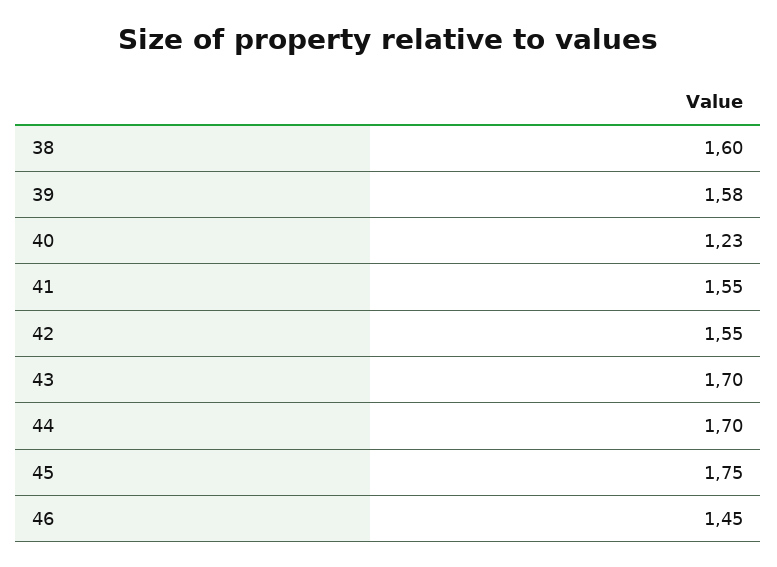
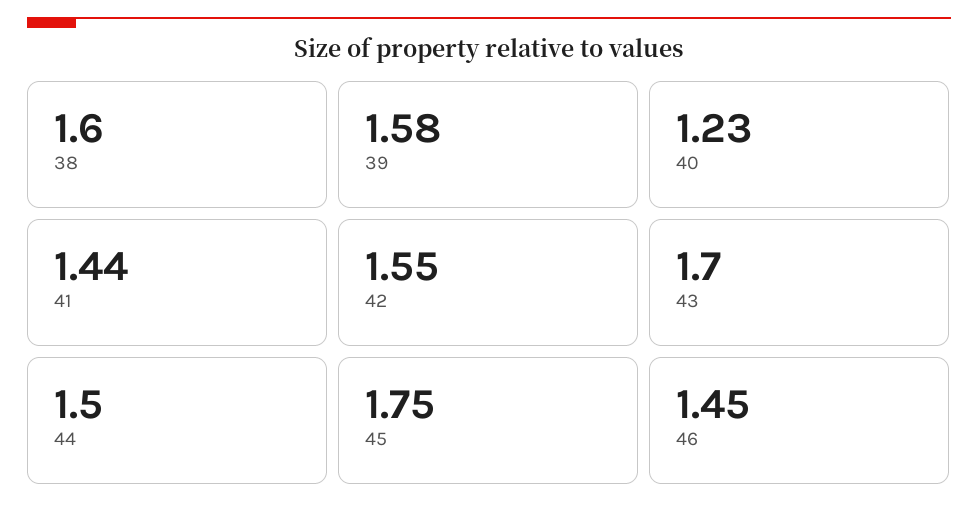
41: 1.55 -> 1.44
44: 1.7 -> 1.5

